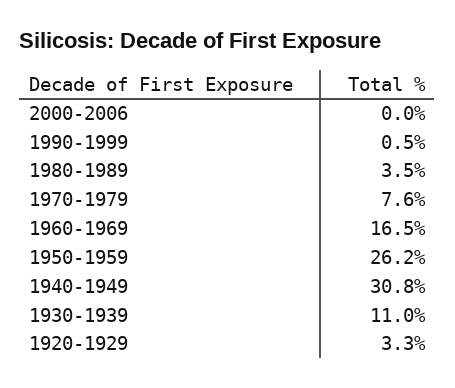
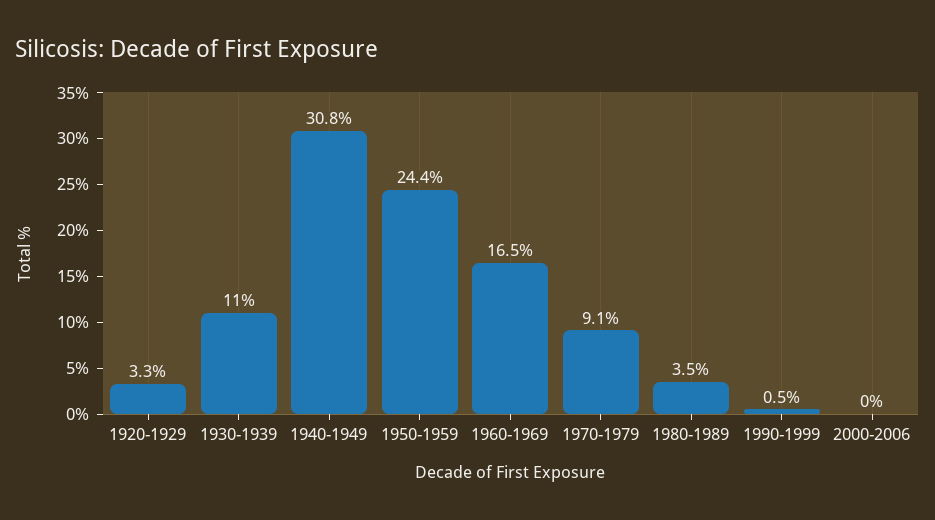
1970-1979: 7.6 -> 9.1
1950-1959: 26.2 -> 24.4

